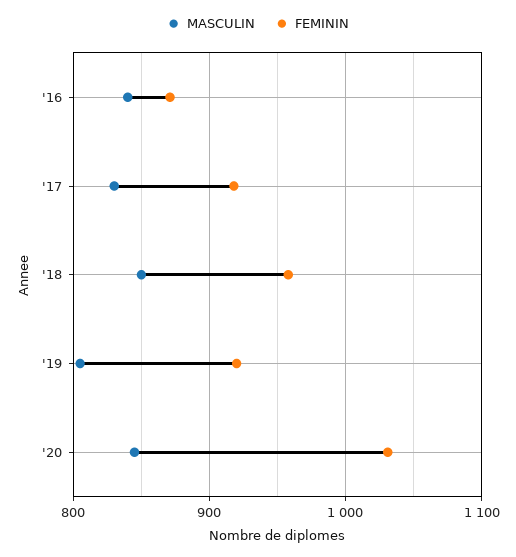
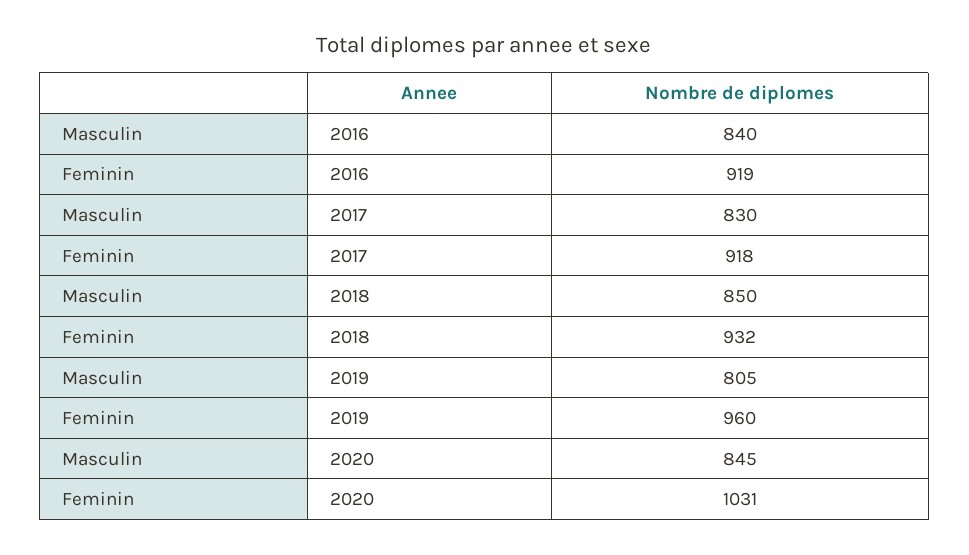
FEMININ, '16: 870 -> 919
FEMININ, '18: 960 -> 932
FEMININ, '19: 920 -> 960

